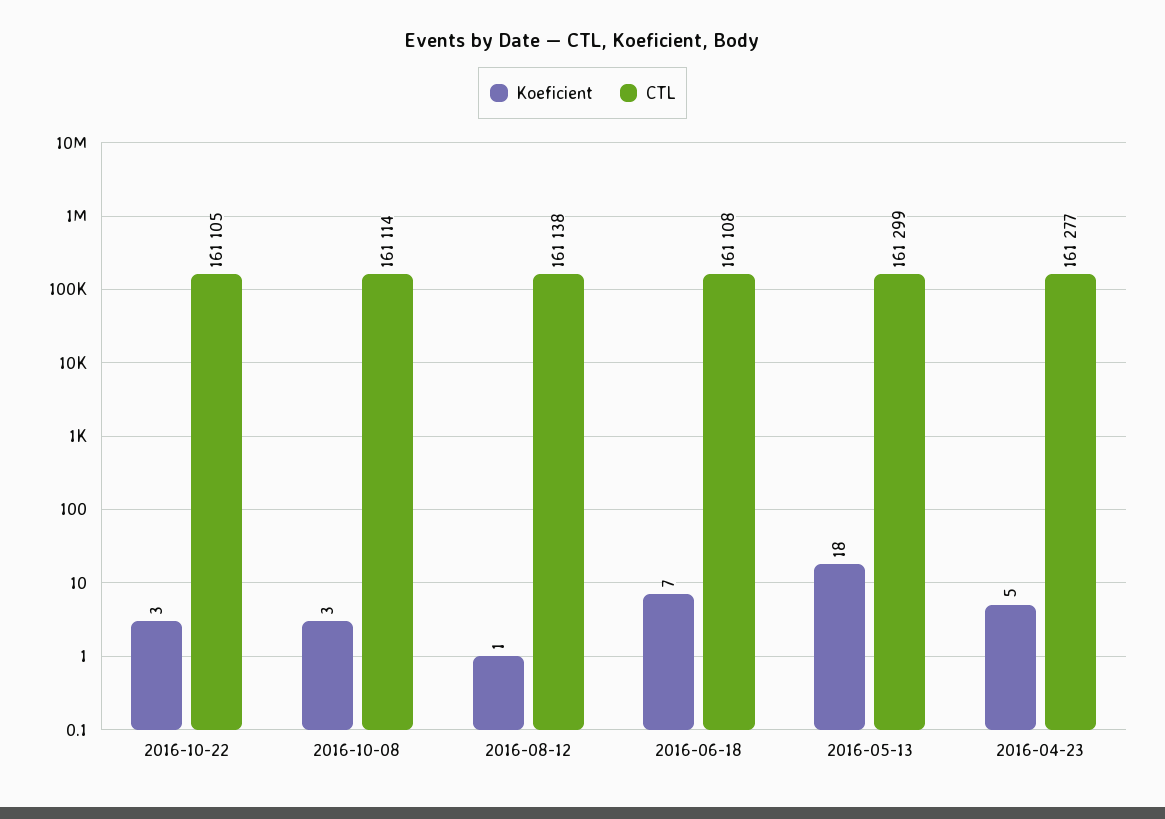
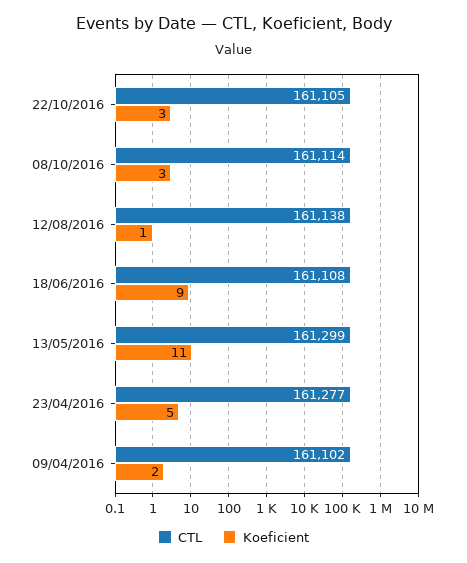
Koeficient, 2016-06-18: 7 -> 9
Koeficient, 2016-05-13: 18 -> 11
CTL, 09/04/2016: none -> 161102
Koeficient, 09/04/2016: none -> 2

